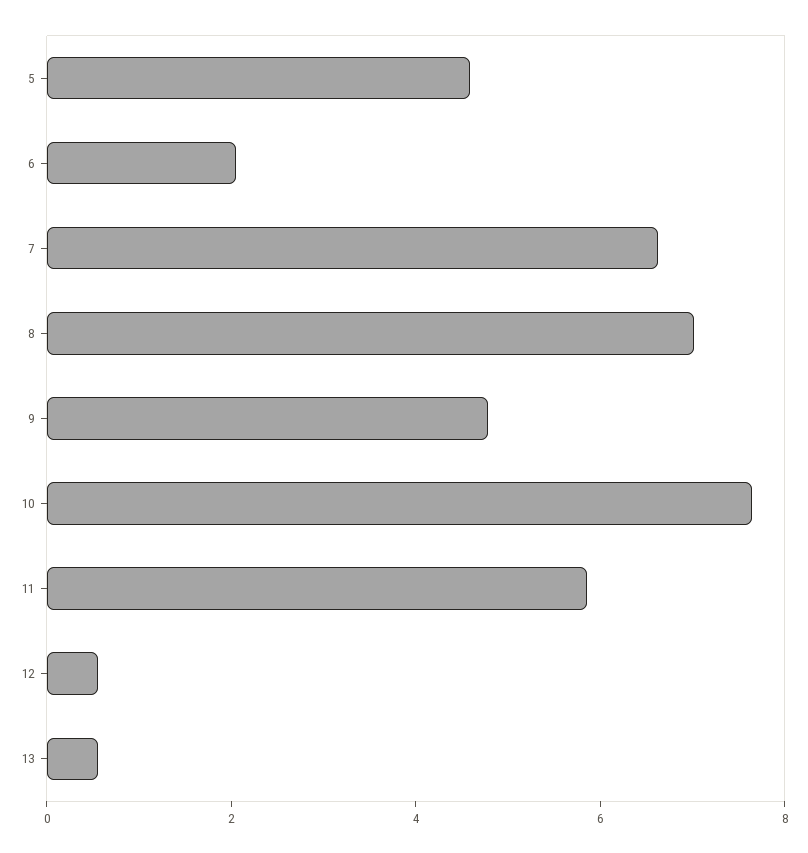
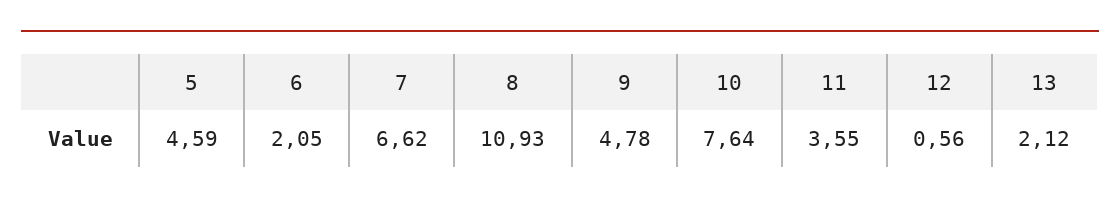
8: 7 -> 10.93
11: 6 -> 3.55
13: 0.5 -> 2.12

